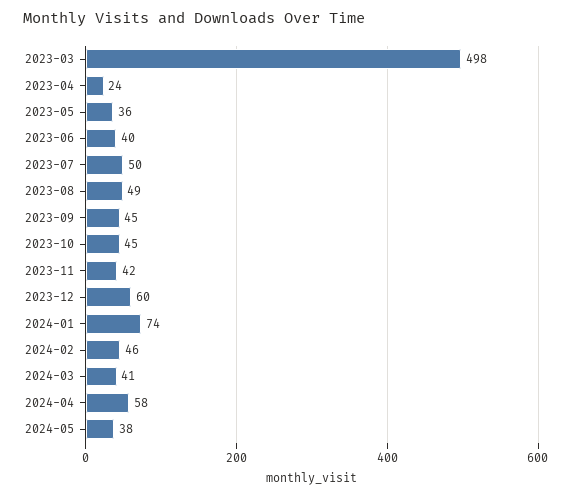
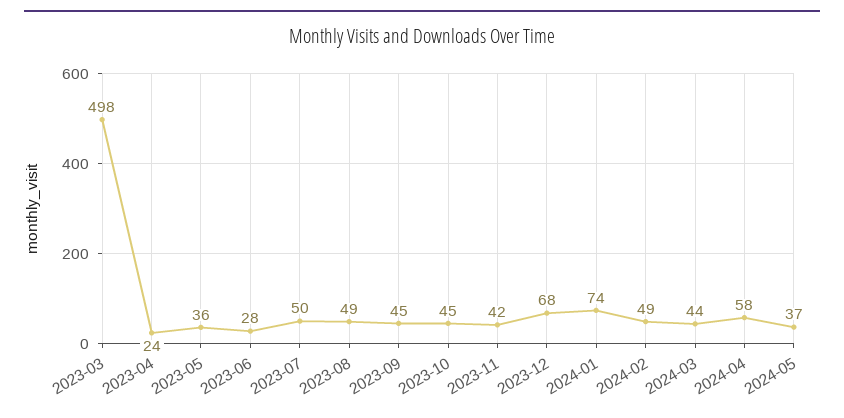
2023-06: 40 -> 28
2023-12: 60 -> 68
2024-02: 46 -> 49
2024-03: 41 -> 44
2024-05: 38 -> 37

